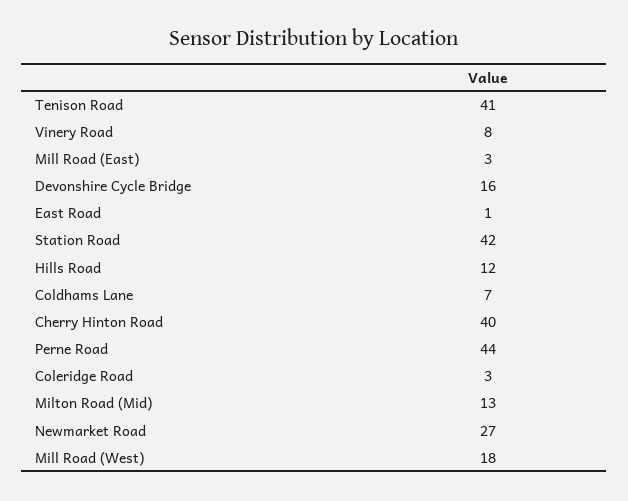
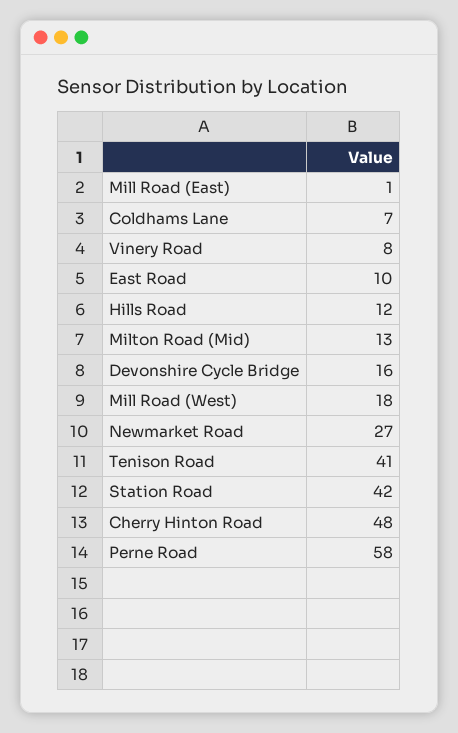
Mill Road (East): 3 -> 1
East Road: 1 -> 10
Cherry Hinton Road: 40 -> 48
Perne Road: 44 -> 58
Coleridge Road: 3 -> none

